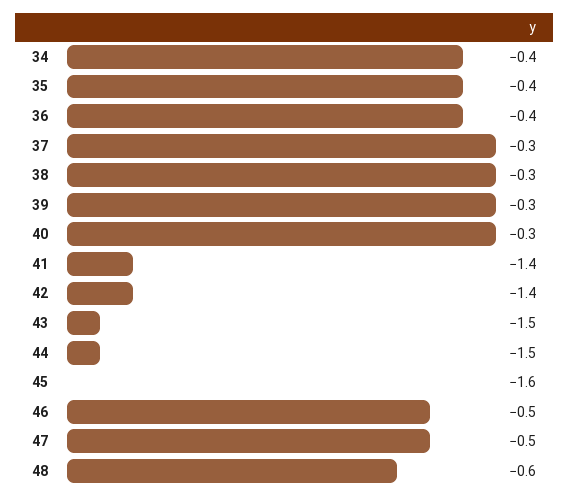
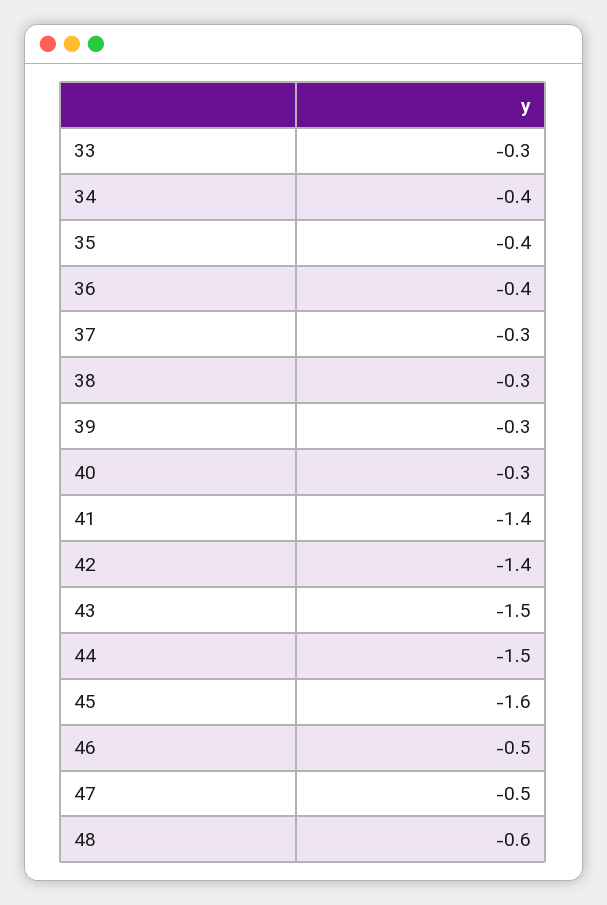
33: none -> -0.3

